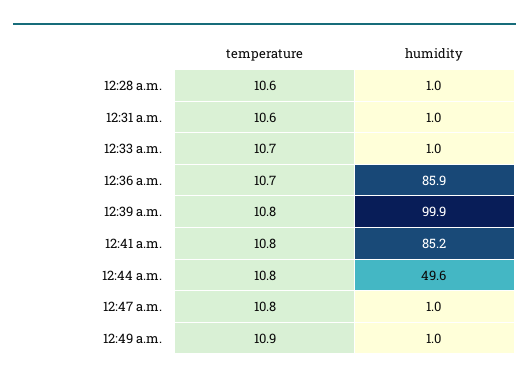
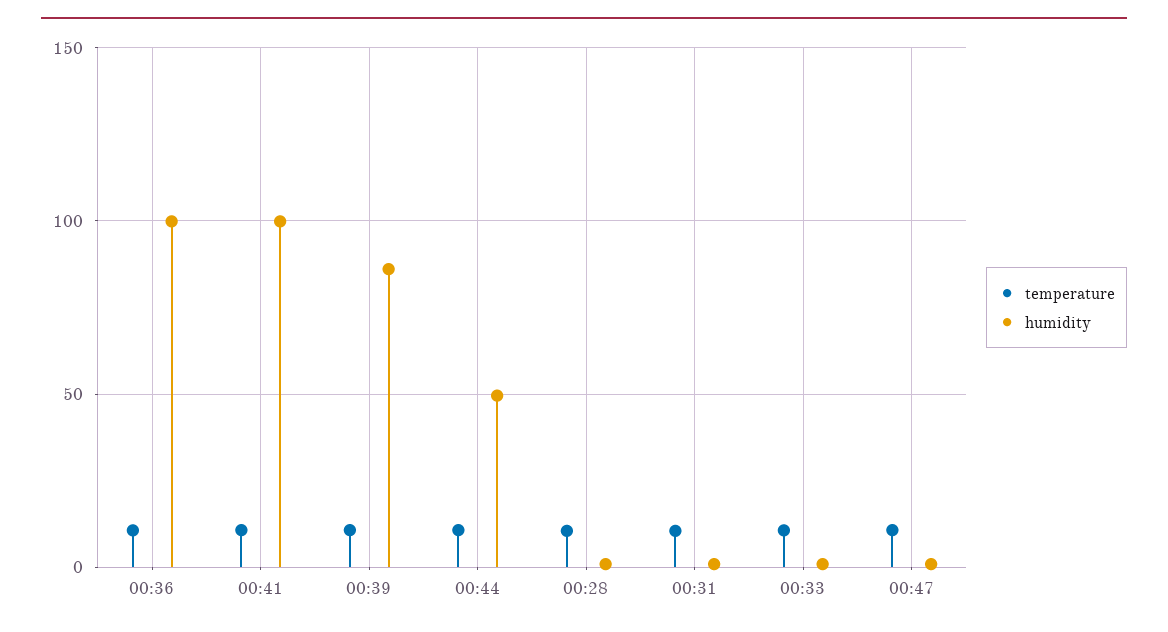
humidity, 12:36 a.m.: 85.9 -> 100
humidity, 12:39 a.m.: 99.9 -> 85
humidity, 12:41 a.m.: 85.2 -> 100
temperature, 12:49 a.m.: 10.9 -> none
humidity, 12:49 a.m.: 1 -> none

